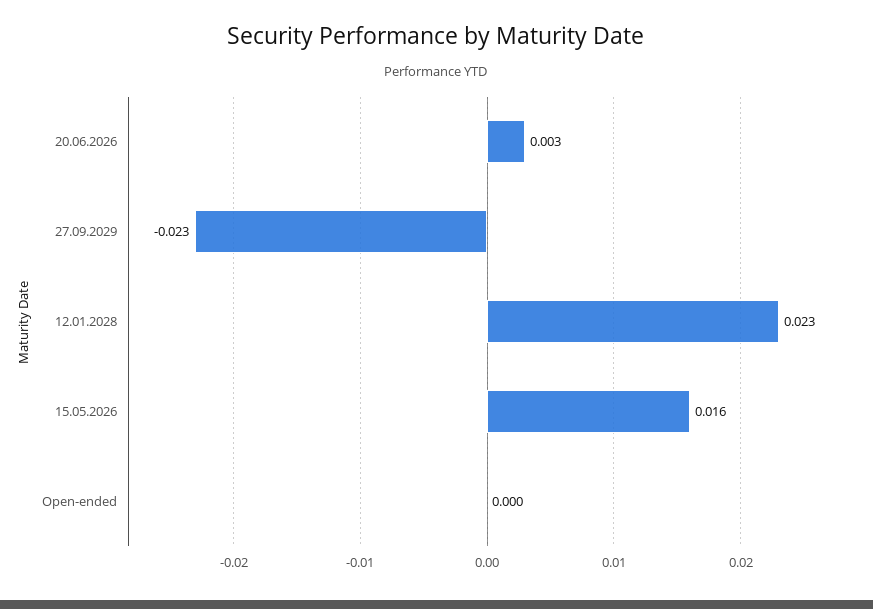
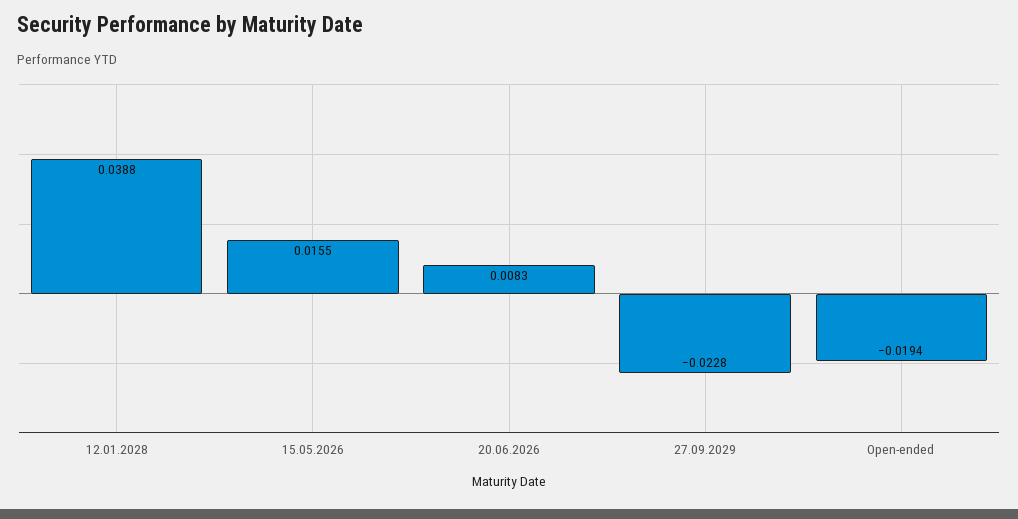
20.06.2026: 0.003 -> 0.0083
12.01.2028: 0.023 -> 0.0388
Open-ended: 0 -> -0.0194

